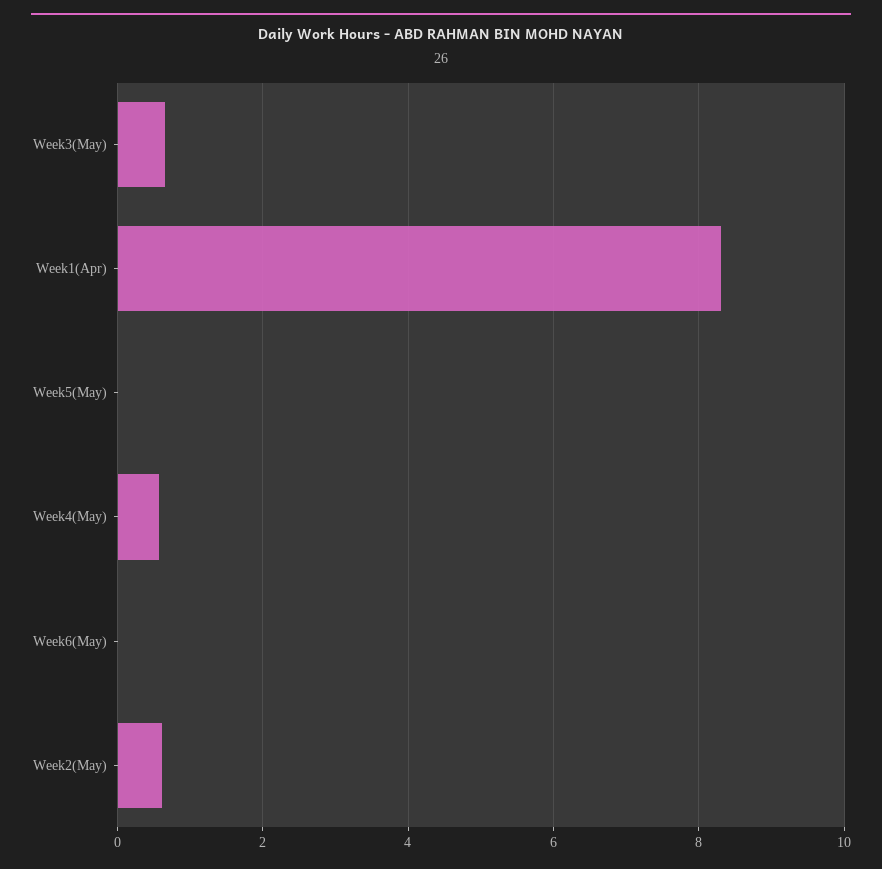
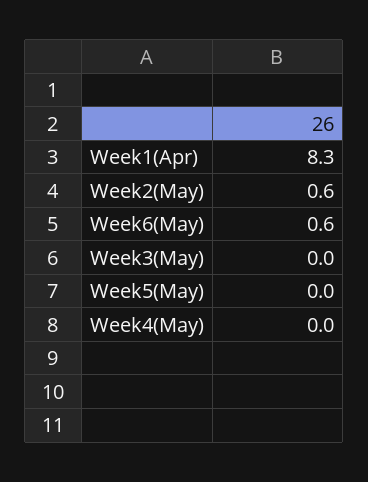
Week3(May): 0.6 -> 0
Week4(May): 0.6 -> 0
Week6(May): 0 -> 0.6

